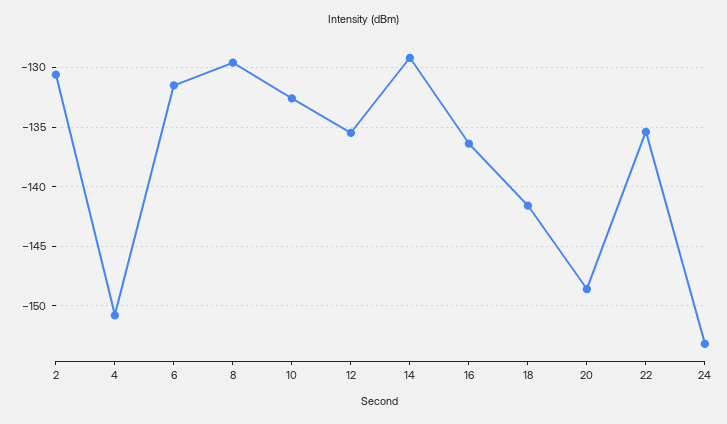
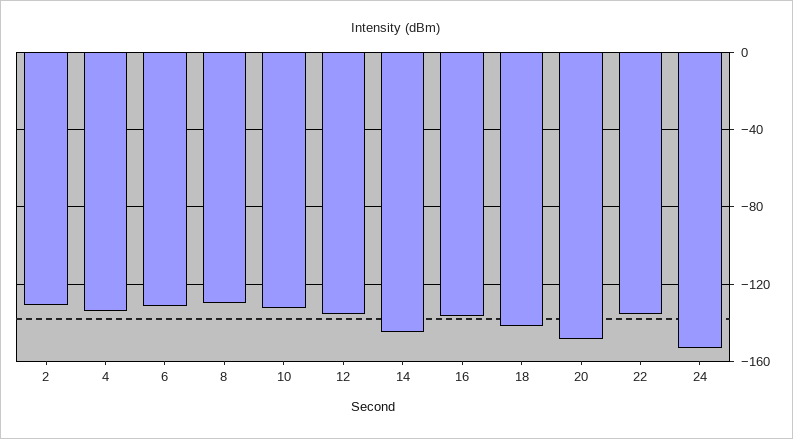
4: -151 -> -135
14: -129 -> -145

